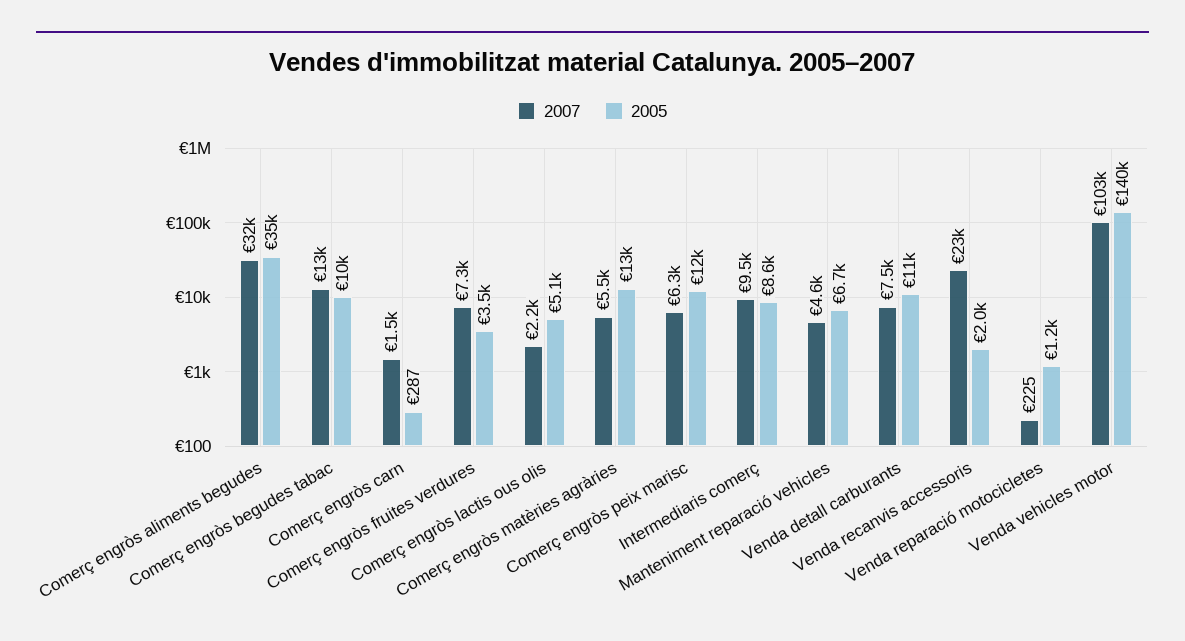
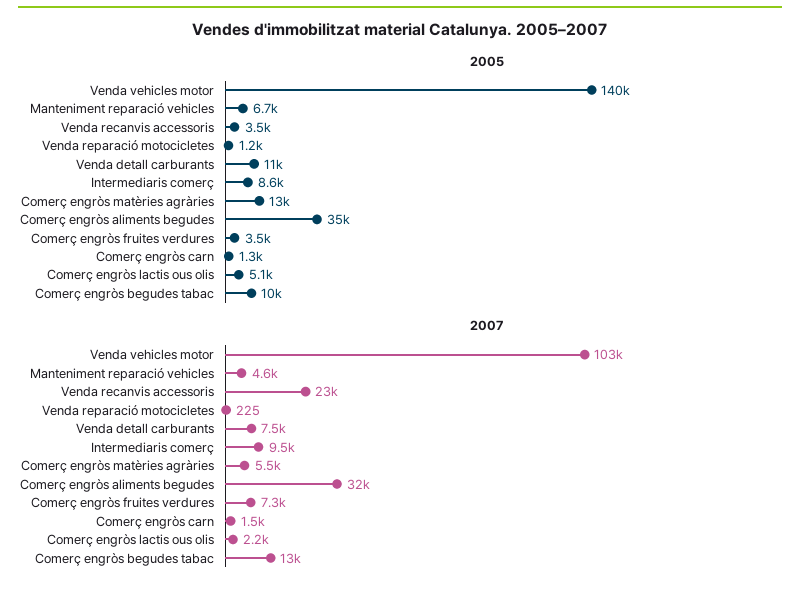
2005, Comerç engròs carn: 287 -> 1300
2007, Comerç engròs peix marisc: 6300 -> none
2005, Comerç engròs peix marisc: 12000 -> none
2005, Venda recanvis accessoris: 2000 -> 3500

